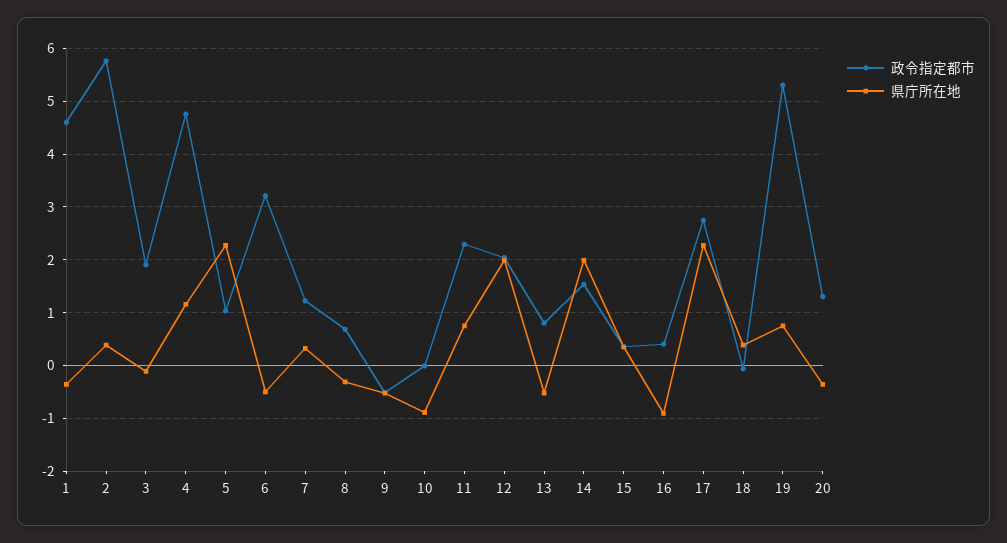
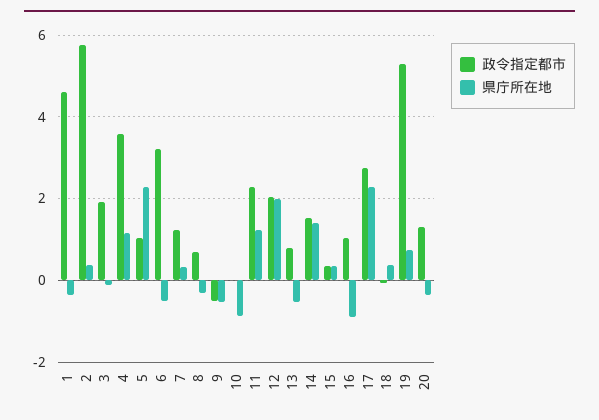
政令指定都市, 4: 4.8 -> 3.6
県庁所在地, 11: 0.8 -> 1.2
県庁所在地, 14: 2 -> 1.4
政令指定都市, 16: 0.4 -> 1

